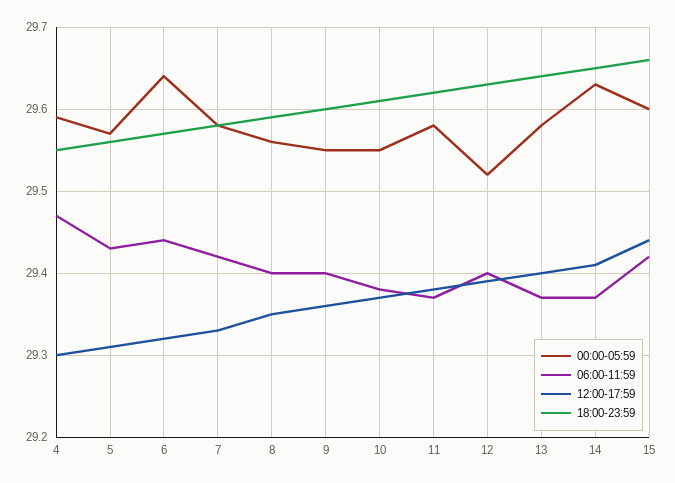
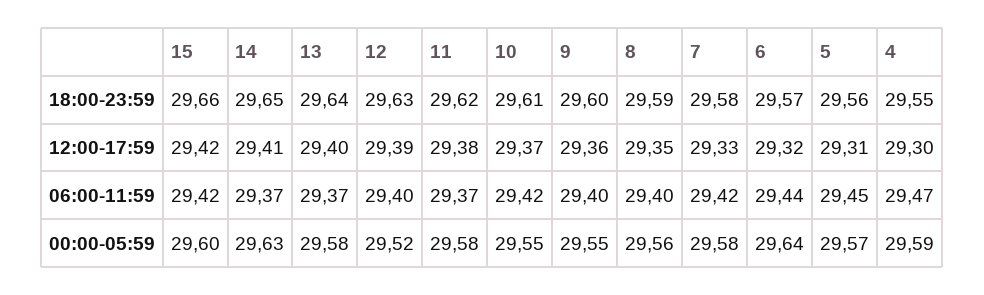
06:00-11:59, 5: 29.43 -> 29.45
06:00-11:59, 10: 29.38 -> 29.42
12:00-17:59, 15: 29.44 -> 29.42

